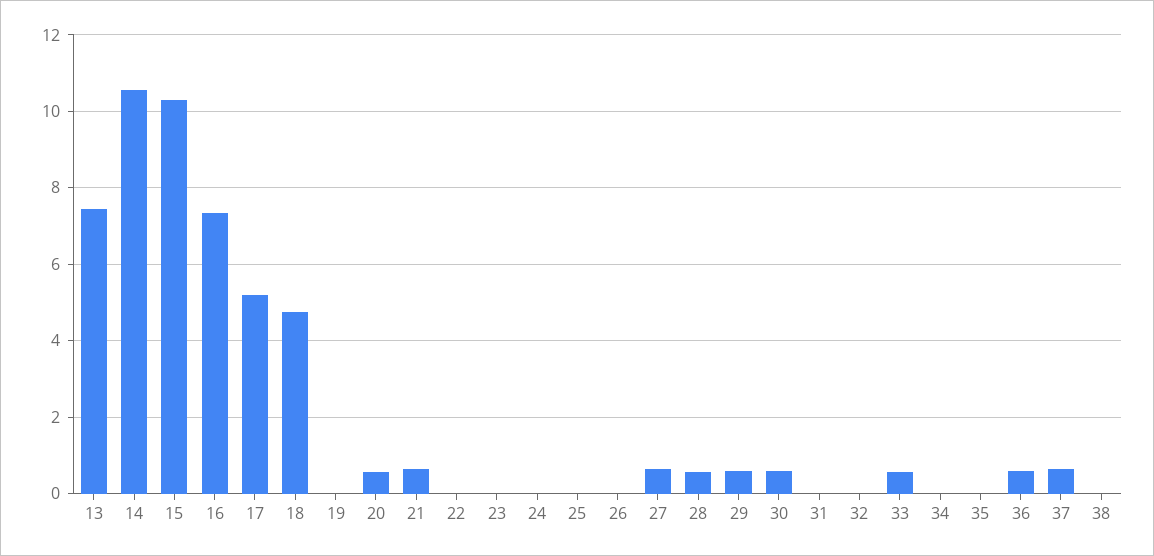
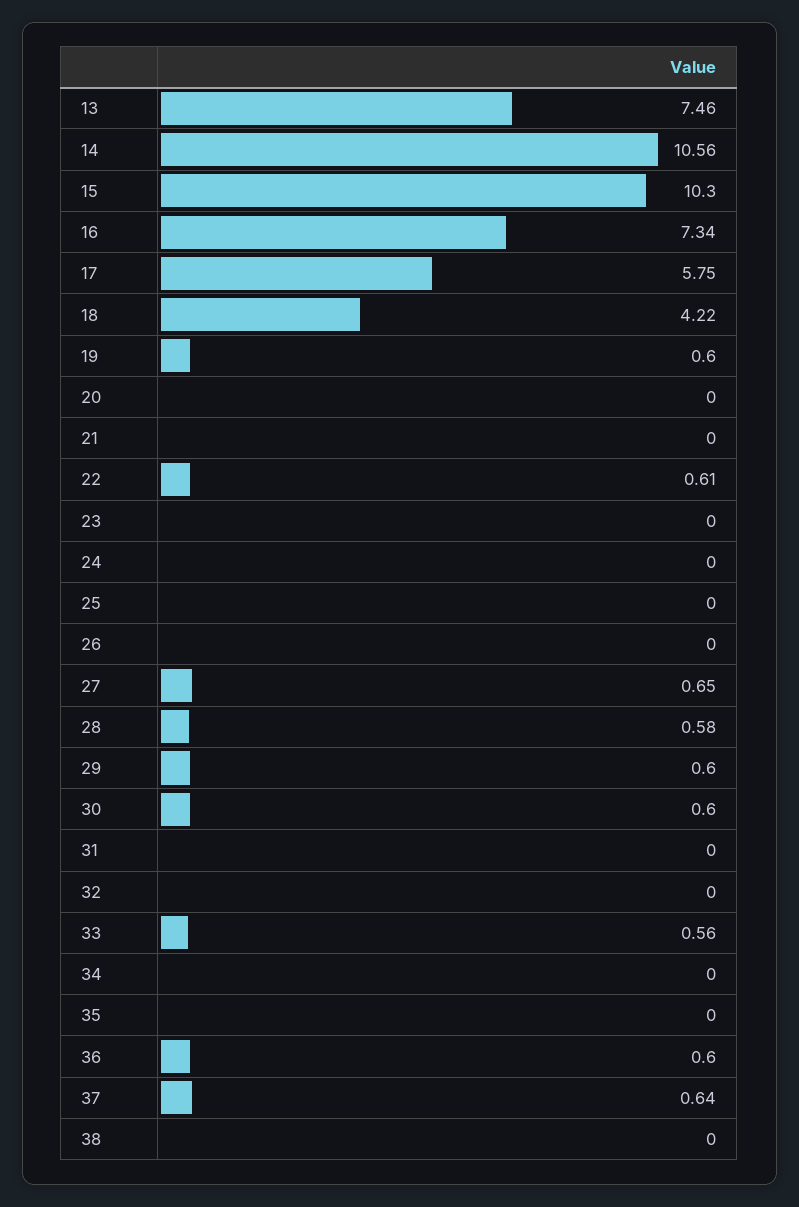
17: 5.2 -> 5.75
18: 4.8 -> 4.22
19: 0 -> 0.6
20: 0.6 -> 0
21: 0.6 -> 0
22: 0 -> 0.61

